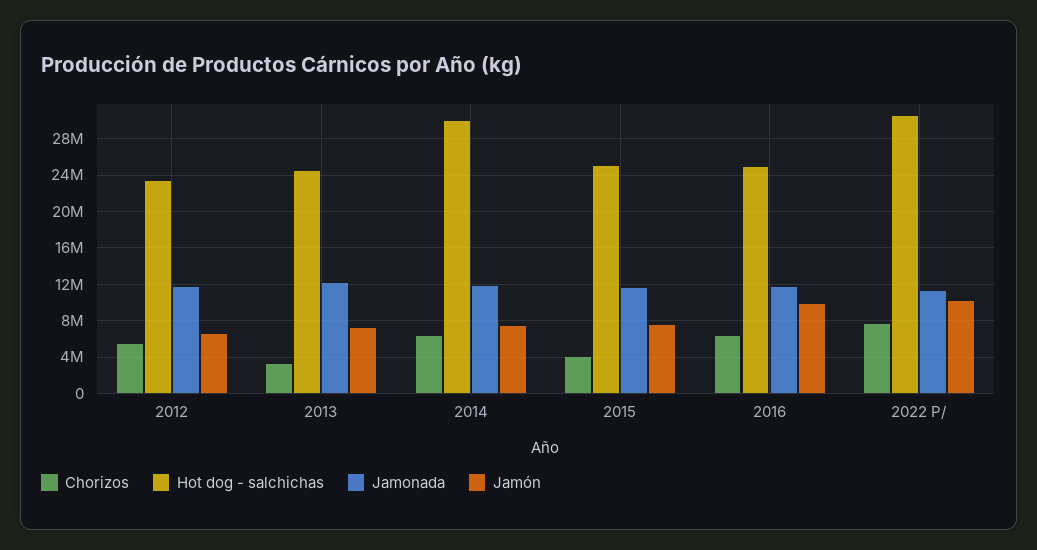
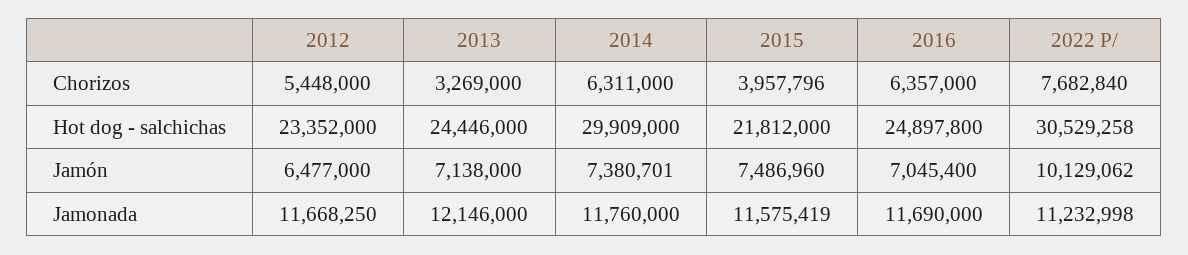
Hot dog - salchichas, 2015: 25000000 -> 21812000
Jamón, 2016: 10000000 -> 7045400

